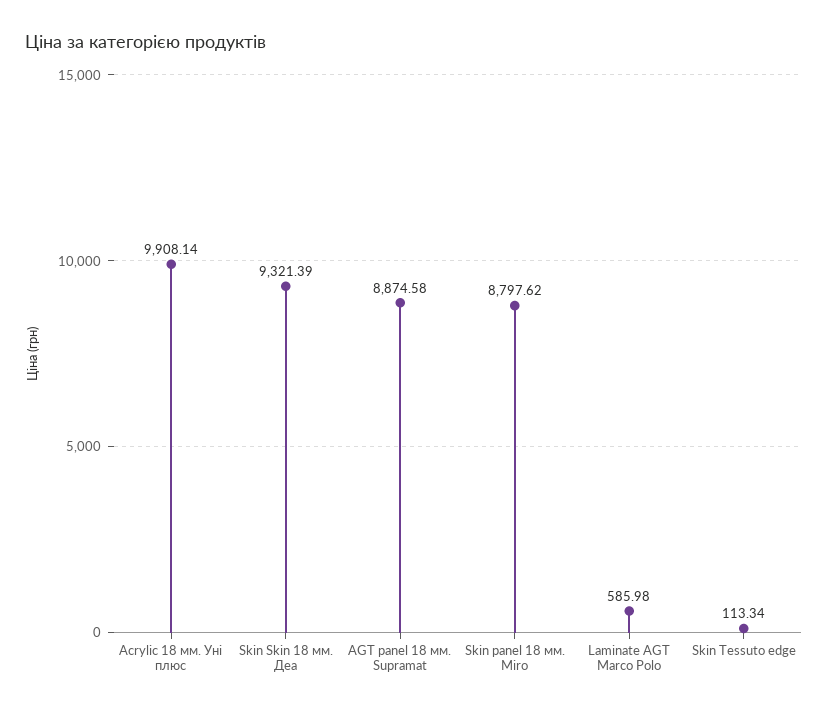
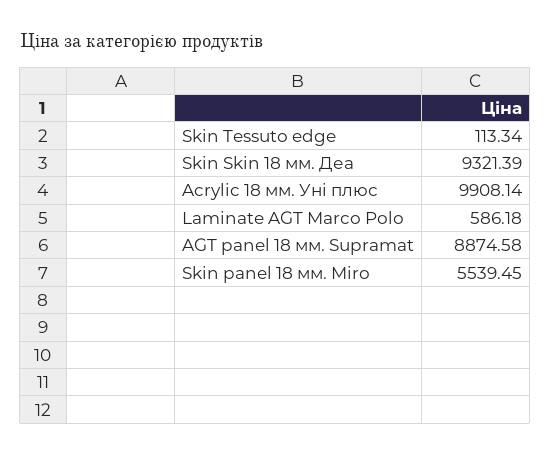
Skin panel 18 мм. Miro: 8797.62 -> 5539.45
Laminate AGT Marco Polo: 585.98 -> 586.18

